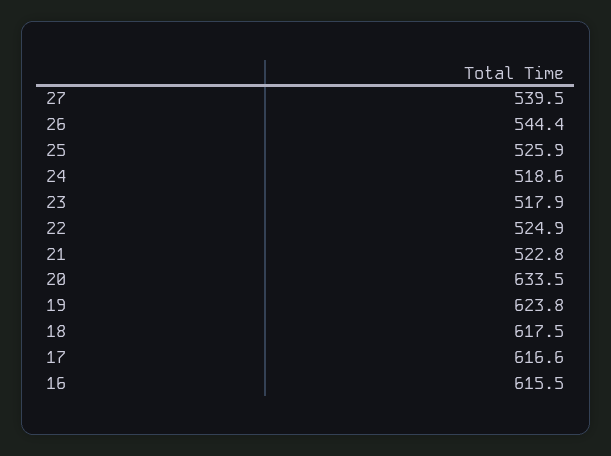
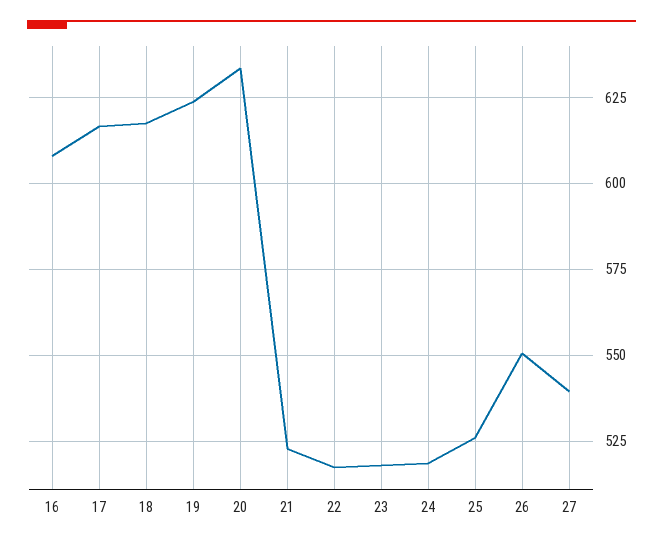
26: 544.4 -> 550
22: 524.9 -> 517.5
16: 615.5 -> 607.5

